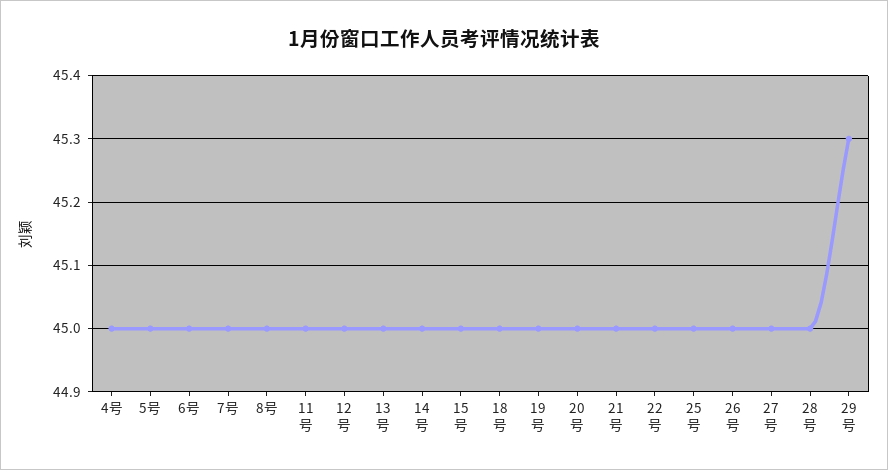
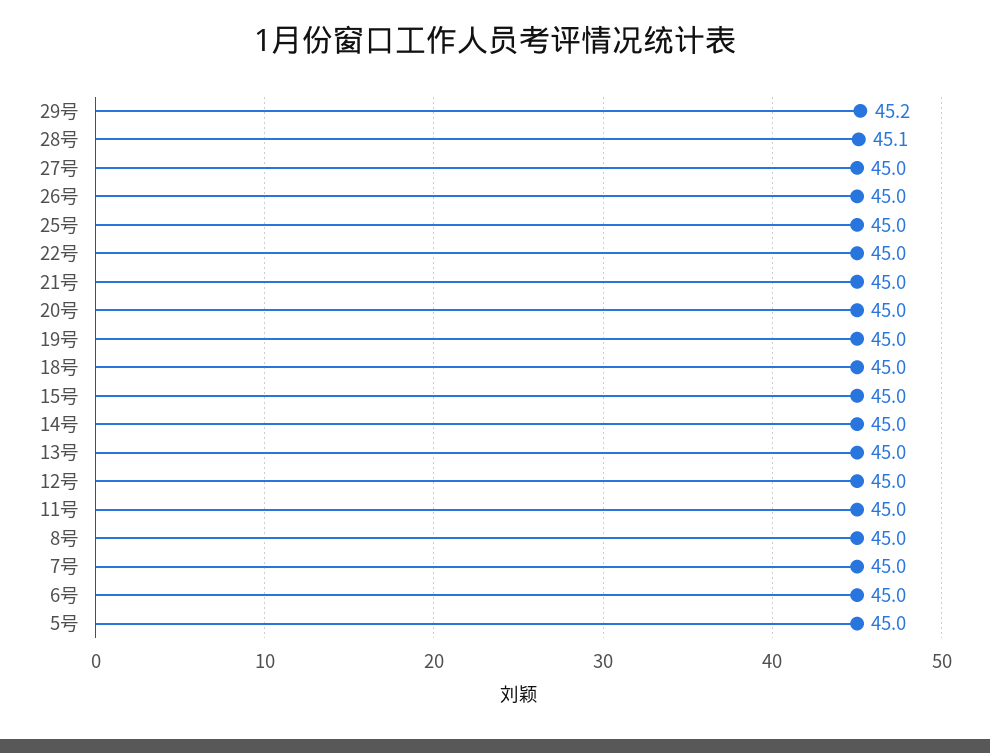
4号: 45 -> none
28号: 45 -> 45.1
29号: 45.3 -> 45.2

